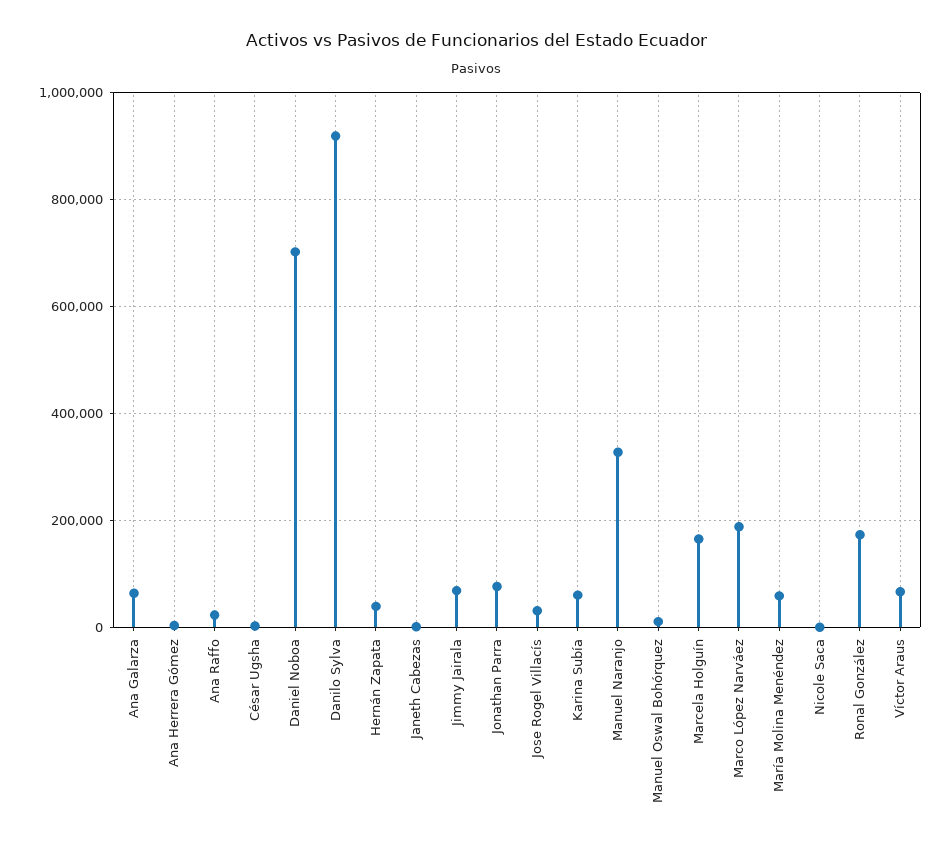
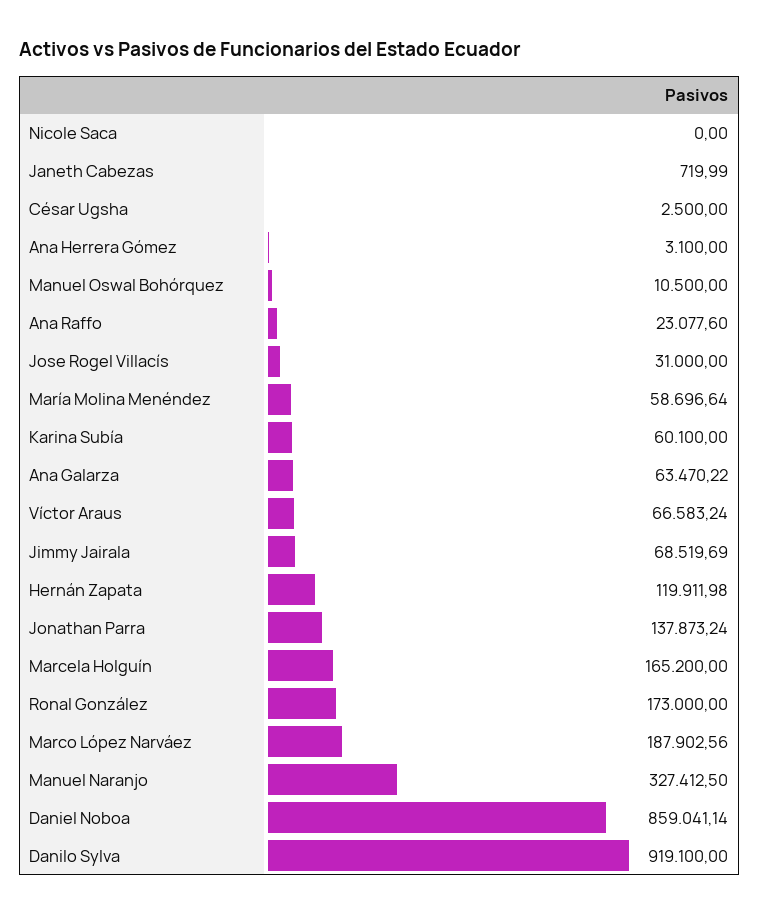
Daniel Noboa: 700000 -> 859041.14
Hernán Zapata: 40000 -> 119911.98
Jonathan Parra: 80000 -> 137873.24

